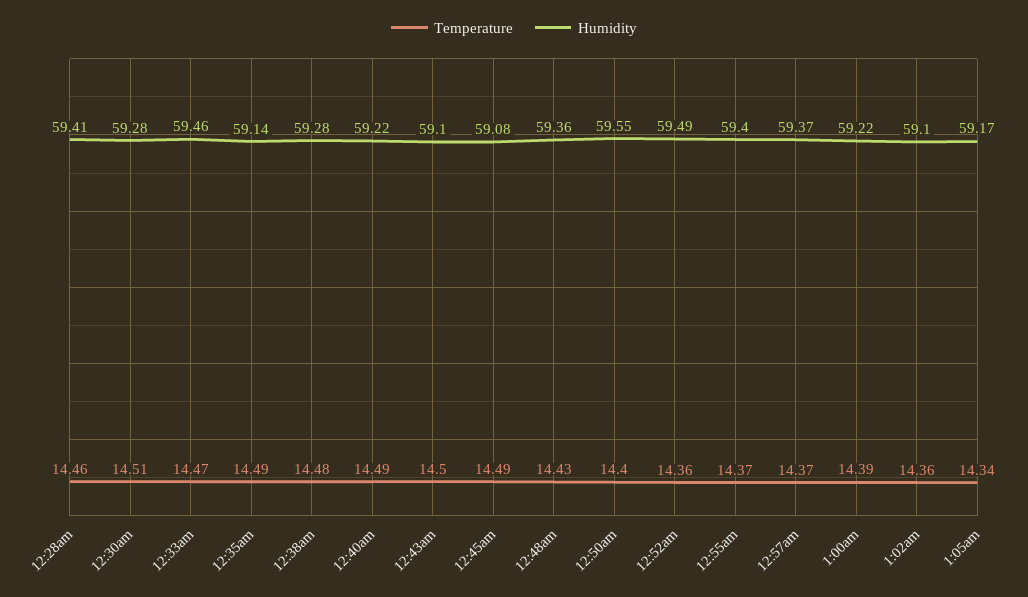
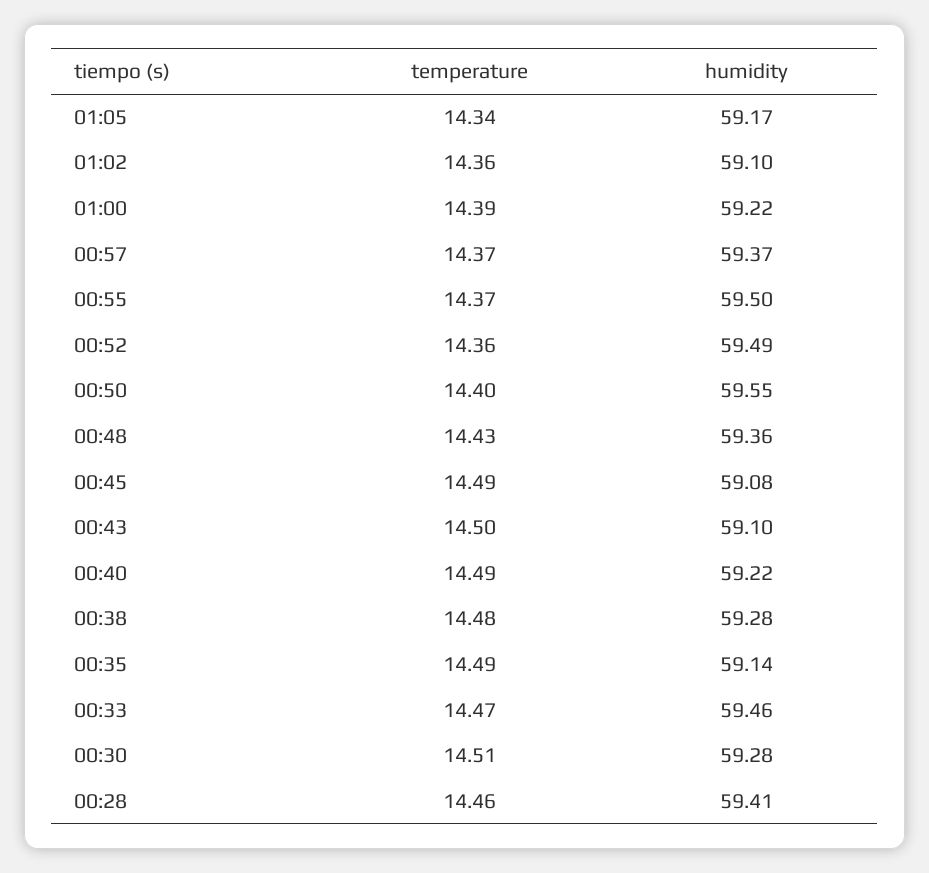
Humidity, 12:55am: 59.4 -> 59.5

